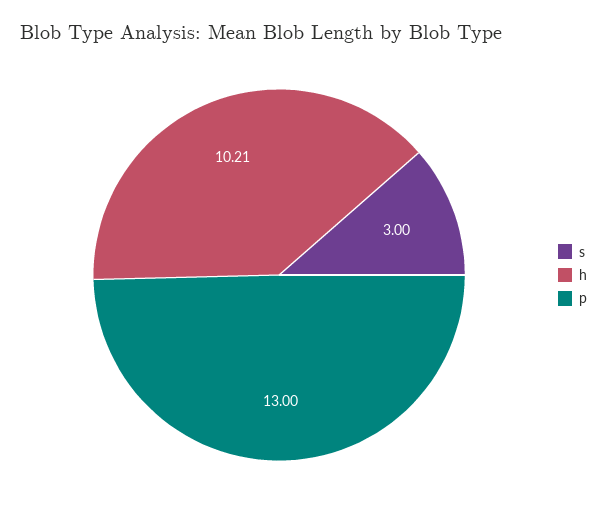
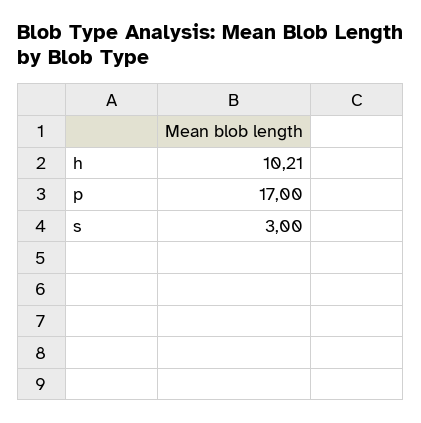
p: 13 -> 17

